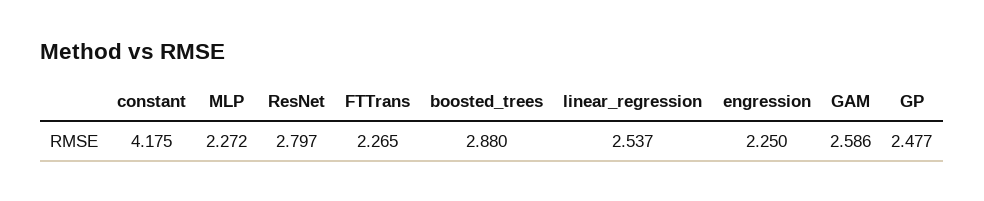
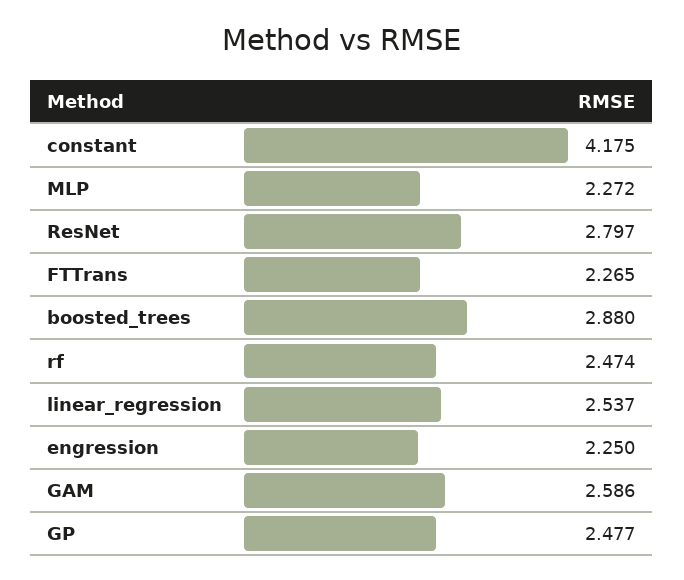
rf: none -> 2.474

